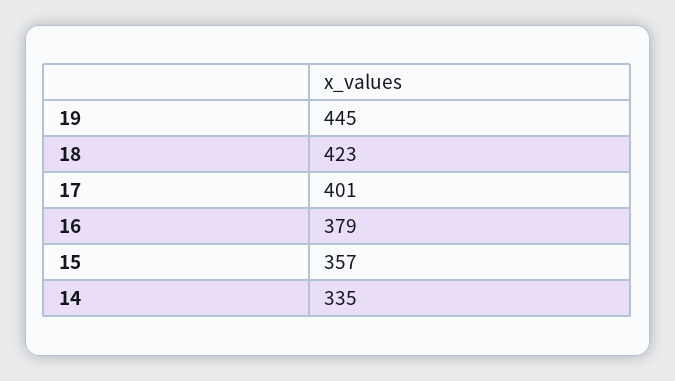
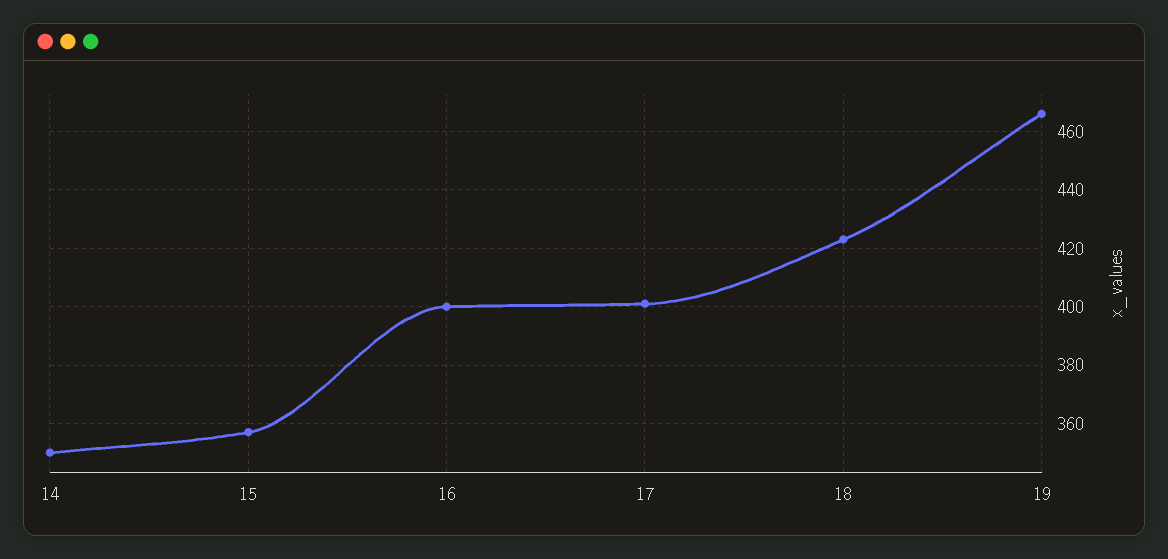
19: 445 -> 465
16: 379 -> 400
14: 335 -> 350

